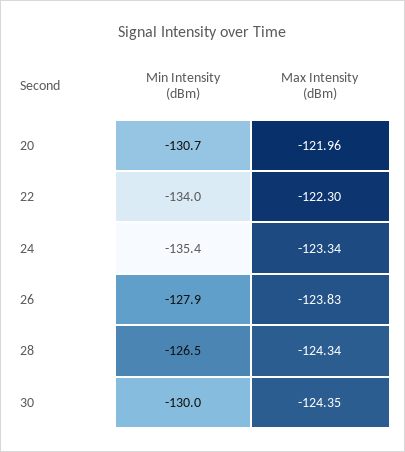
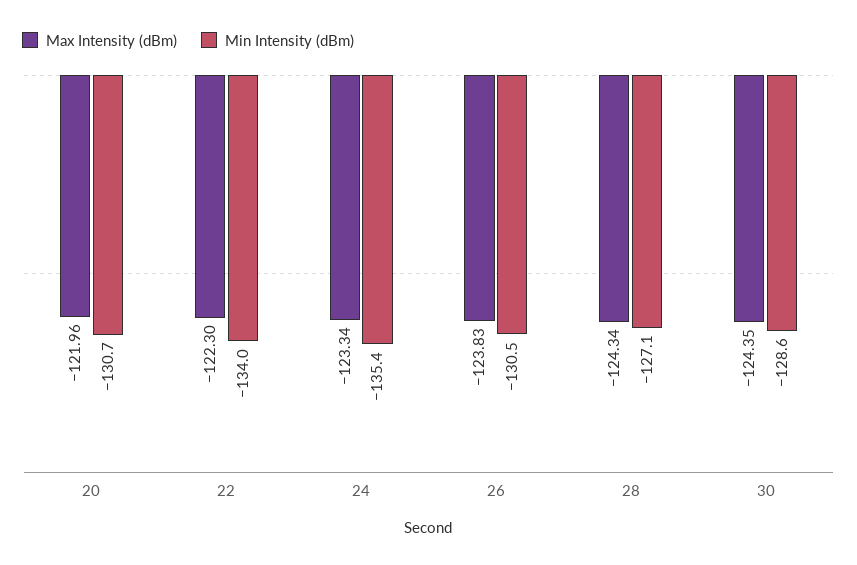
Min Intensity (dBm), 26: -127.9 -> -130.5
Min Intensity (dBm), 28: -126.5 -> -127.1
Min Intensity (dBm), 30: -130 -> -128.6

